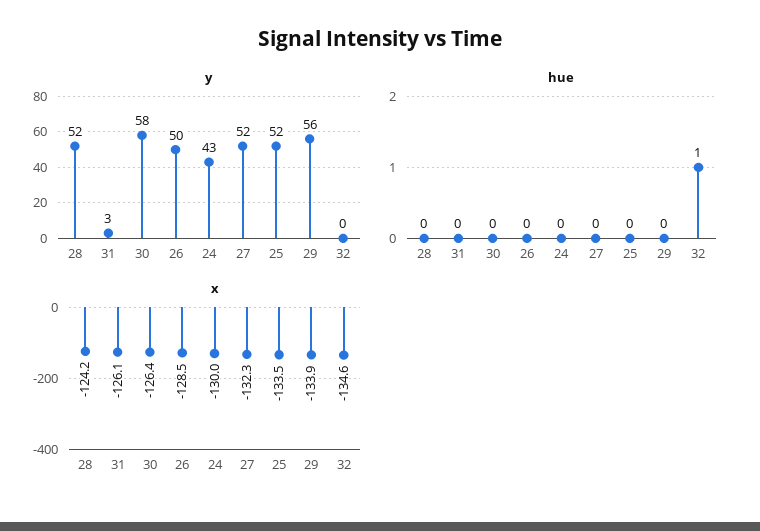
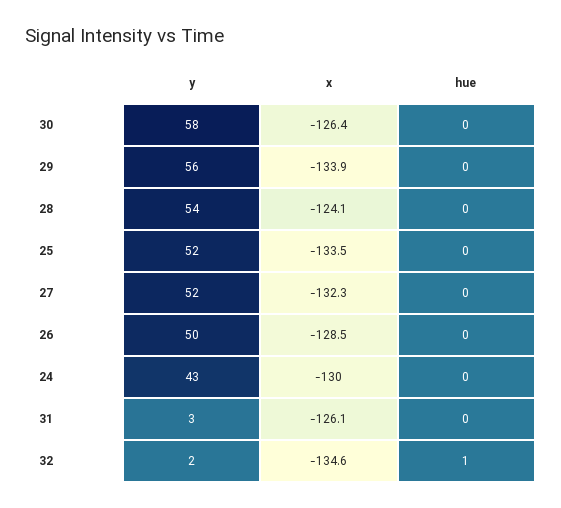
y, 28: 52 -> 54
y, 32: 0 -> 2
x, 28: -124.2 -> -124.1

